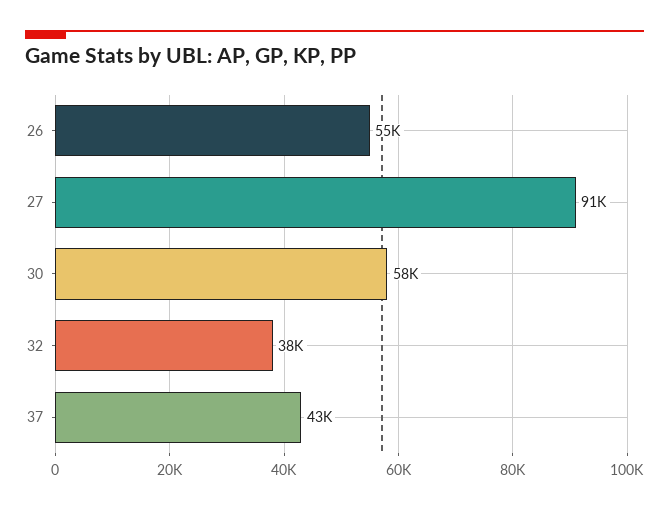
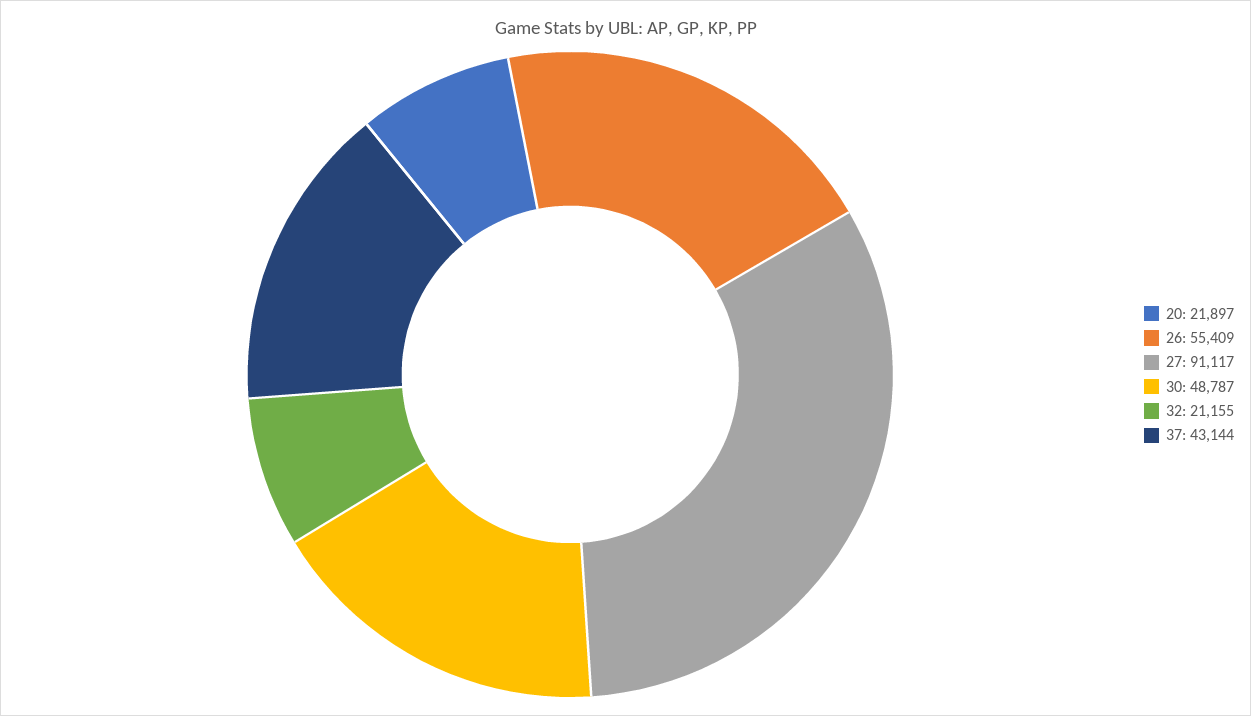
30: 58000 -> 48787
32: 38000 -> 21155
20: none -> 21897

